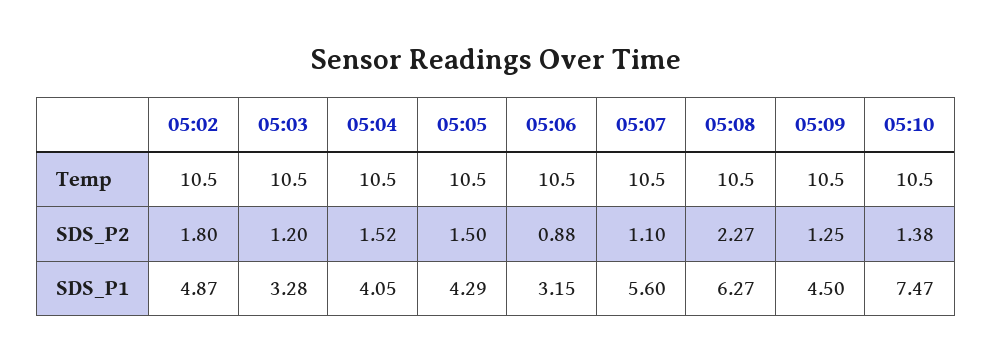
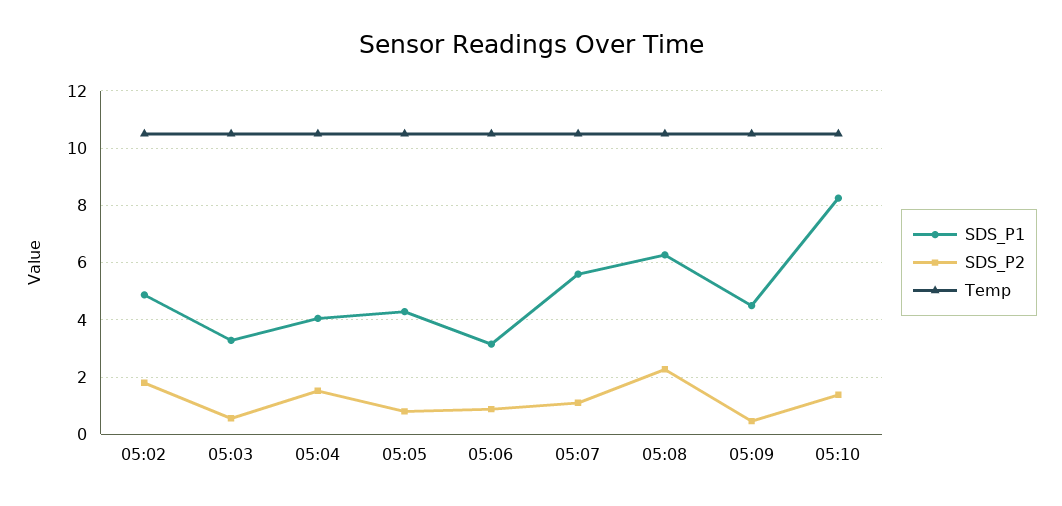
SDS_P2, 05:03: 1.2 -> 0.5
SDS_P2, 05:05: 1.5 -> 0.75
SDS_P2, 05:09: 1.25 -> 0.5
SDS_P1, 05:10: 7.47 -> 8.25

